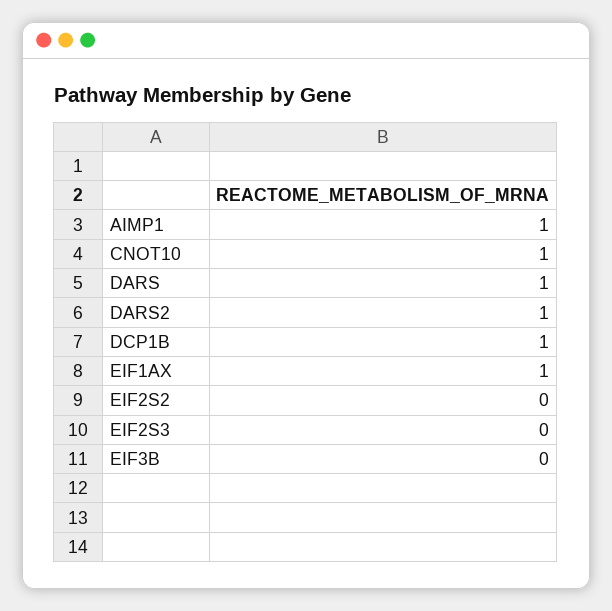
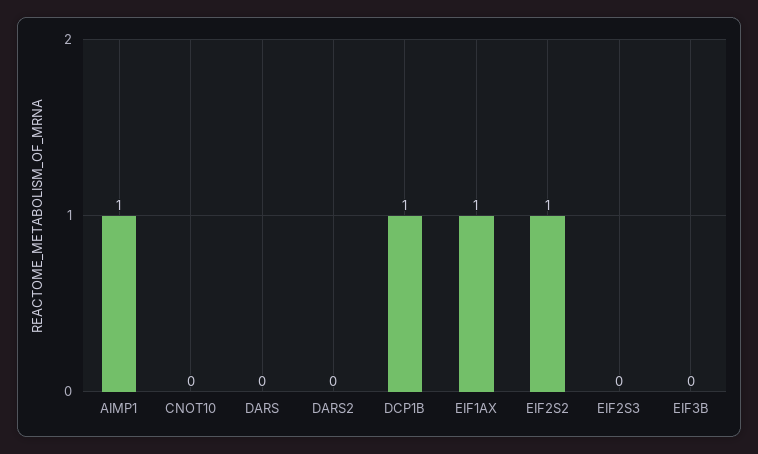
CNOT10: 1 -> 0
DARS: 1 -> 0
DARS2: 1 -> 0
EIF2S2: 0 -> 1

